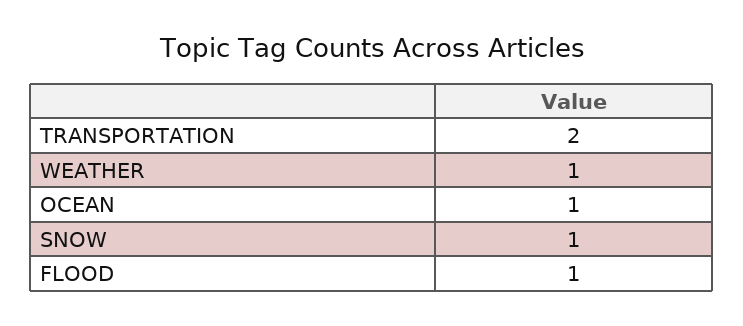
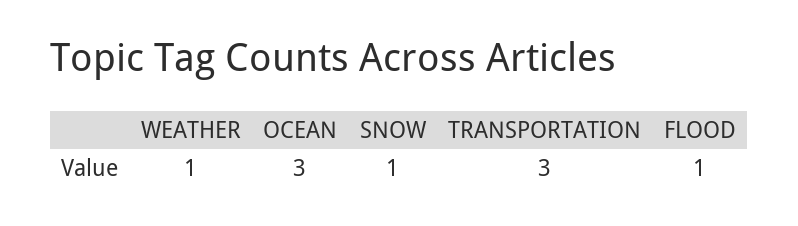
TRANSPORTATION: 2 -> 3
OCEAN: 1 -> 3

